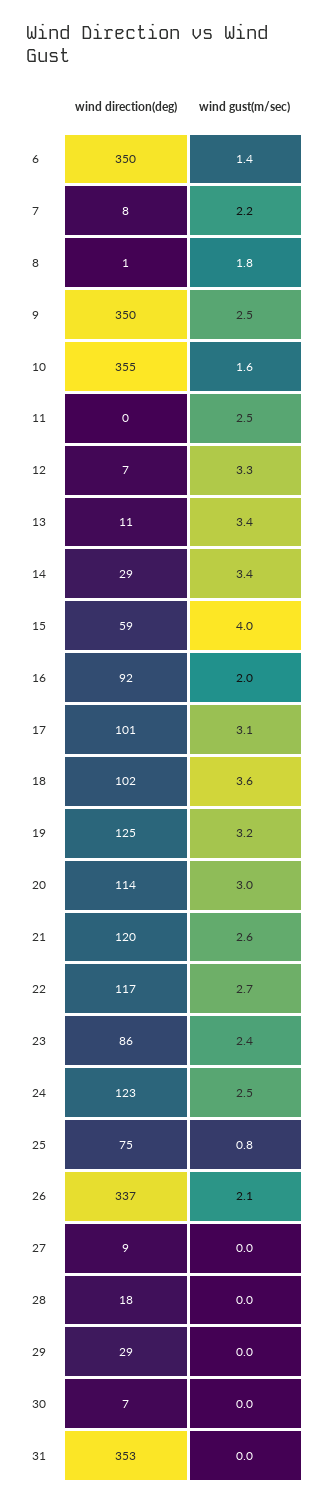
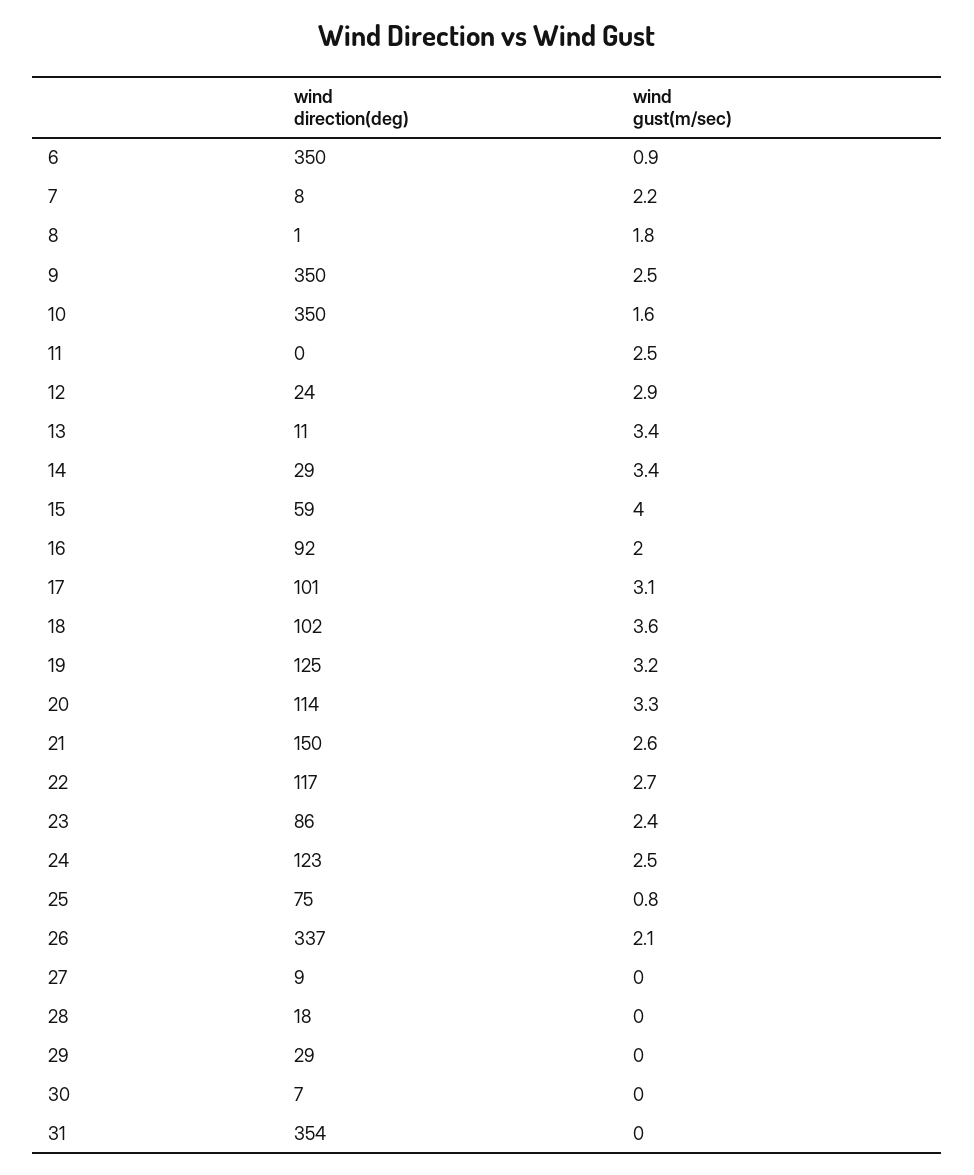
wind gust(m/sec), 6: 1.4 -> 0.9
wind direction(deg), 10: 355 -> 350
wind direction(deg), 12: 7 -> 24
wind gust(m/sec), 12: 3.3 -> 2.9
wind gust(m/sec), 20: 3 -> 3.3
wind direction(deg), 21: 120 -> 150
wind direction(deg), 31: 353 -> 354

